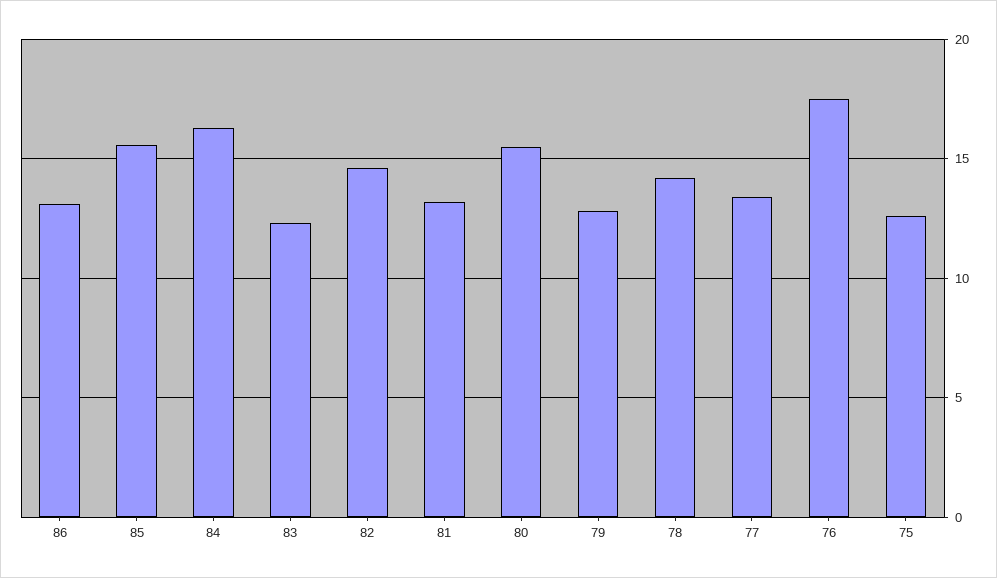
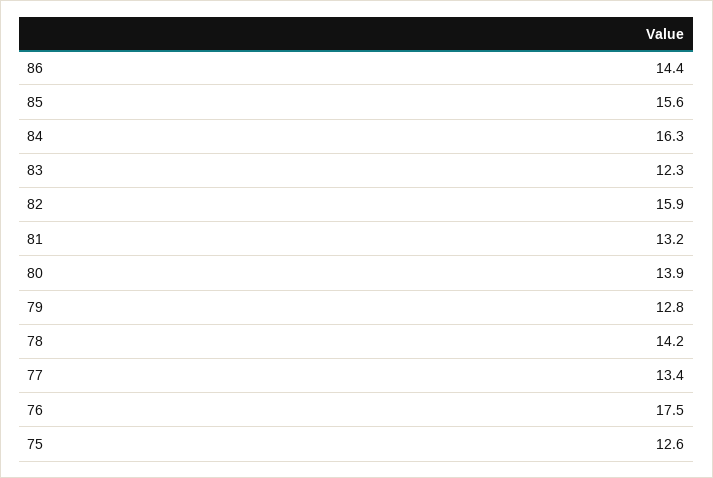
86: 13 -> 14.4
82: 14.5 -> 15.9
80: 15.5 -> 13.9

